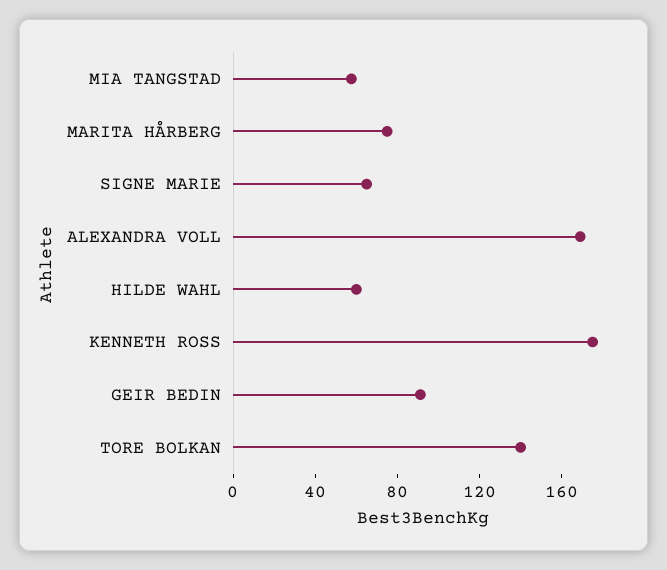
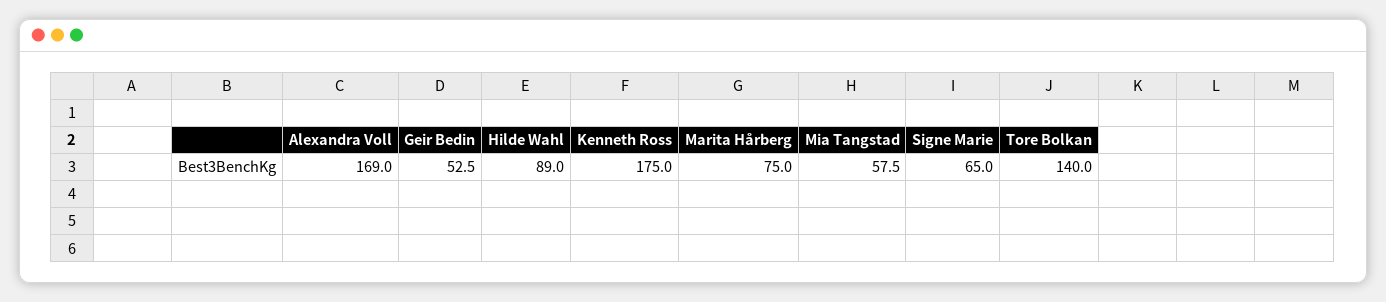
HILDE WAHL: 60 -> 89
GEIR BEDIN: 90 -> 52.5

